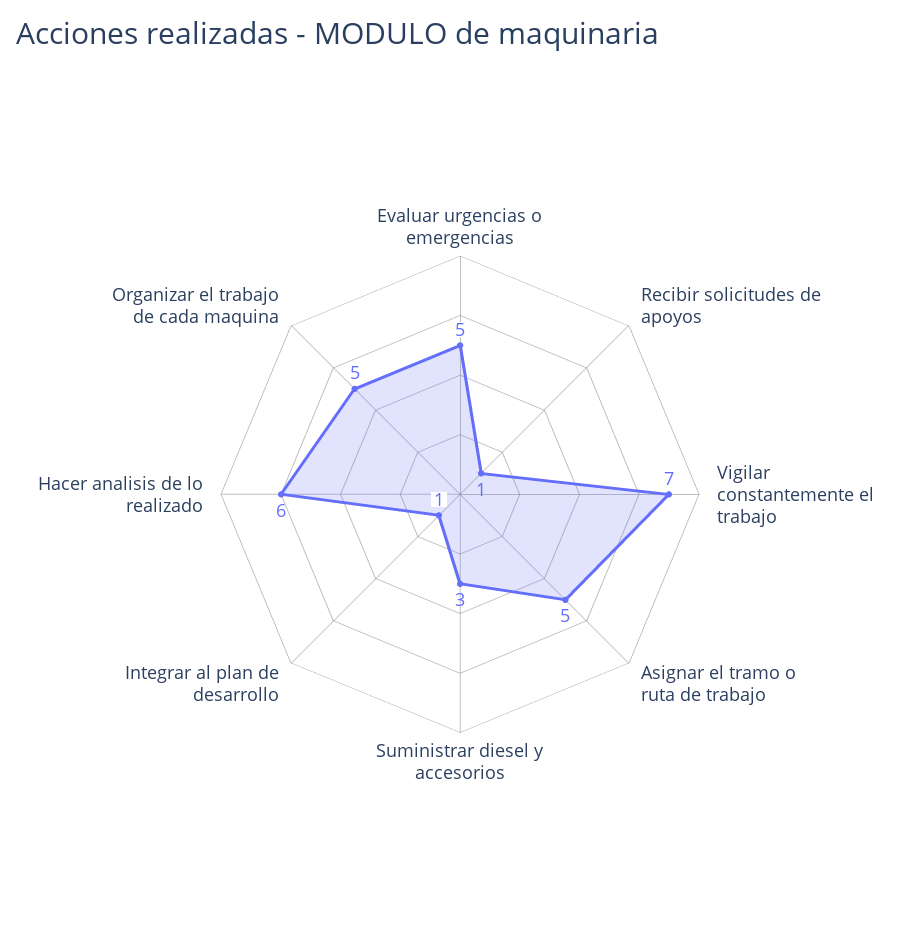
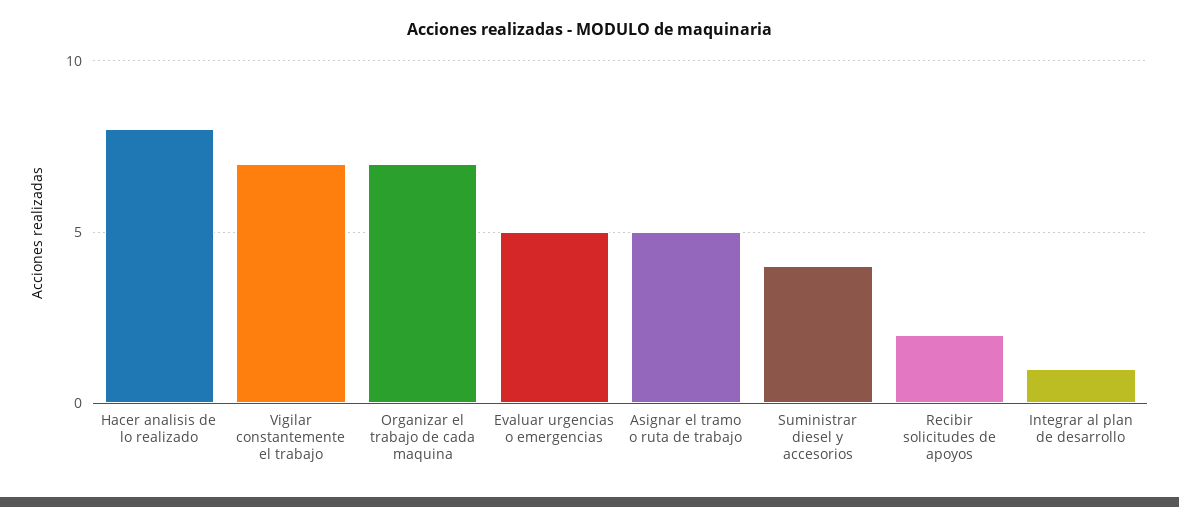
Recibir solicitudes de apoyos: 1 -> 2
Suministrar diesel y accesorios: 3 -> 4
Hacer analisis de lo realizado: 6 -> 8
Organizar el trabajo de cada maquina: 5 -> 7

